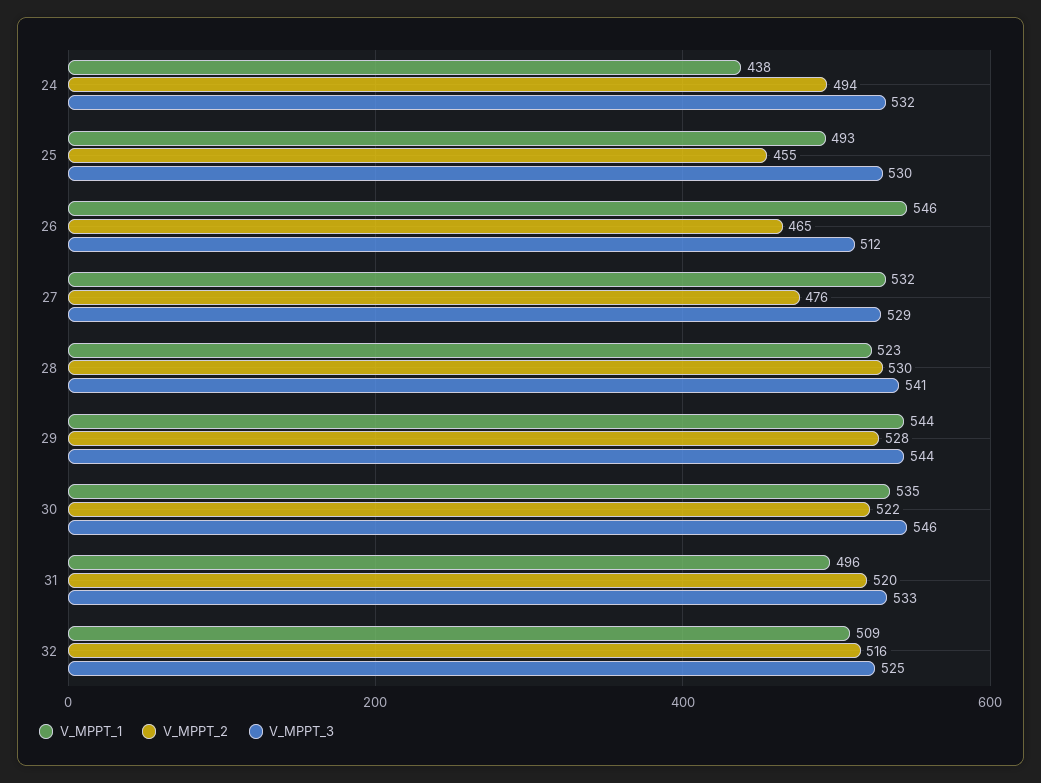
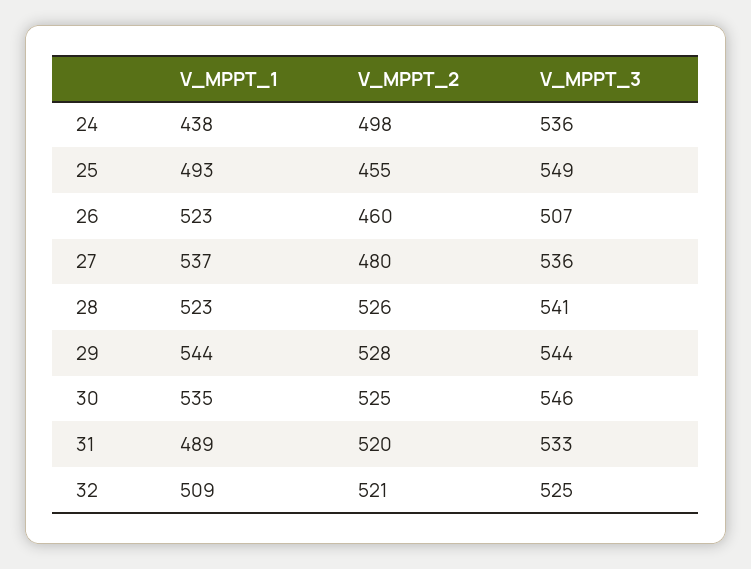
V_MPPT_2, 24: 494 -> 498
V_MPPT_3, 24: 532 -> 536
V_MPPT_3, 25: 530 -> 549
V_MPPT_1, 26: 546 -> 523
V_MPPT_2, 26: 465 -> 460
V_MPPT_3, 26: 512 -> 507
V_MPPT_1, 27: 532 -> 537
V_MPPT_2, 27: 476 -> 480
V_MPPT_3, 27: 529 -> 536
V_MPPT_2, 28: 530 -> 526
V_MPPT_2, 30: 522 -> 525
V_MPPT_1, 31: 496 -> 489
V_MPPT_2, 32: 516 -> 521

